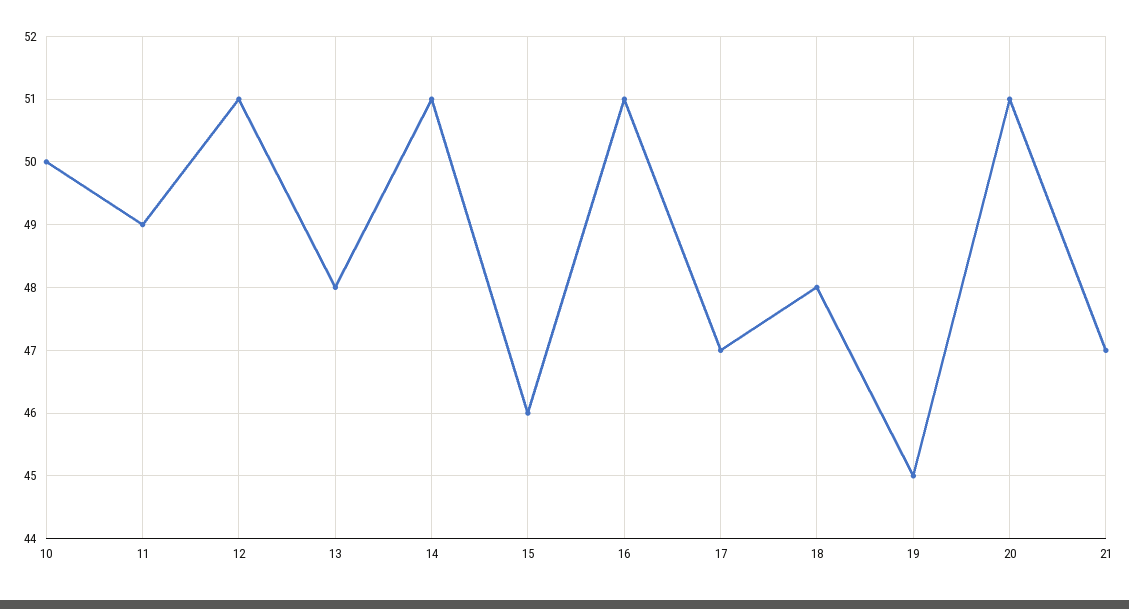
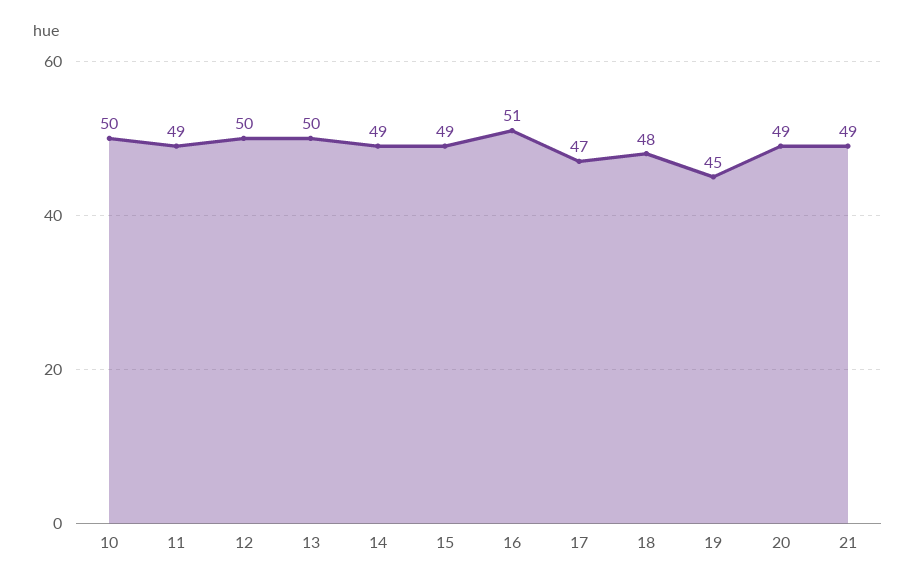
12: 51 -> 50
13: 48 -> 50
14: 51 -> 49
15: 46 -> 49
20: 51 -> 49
21: 47 -> 49

